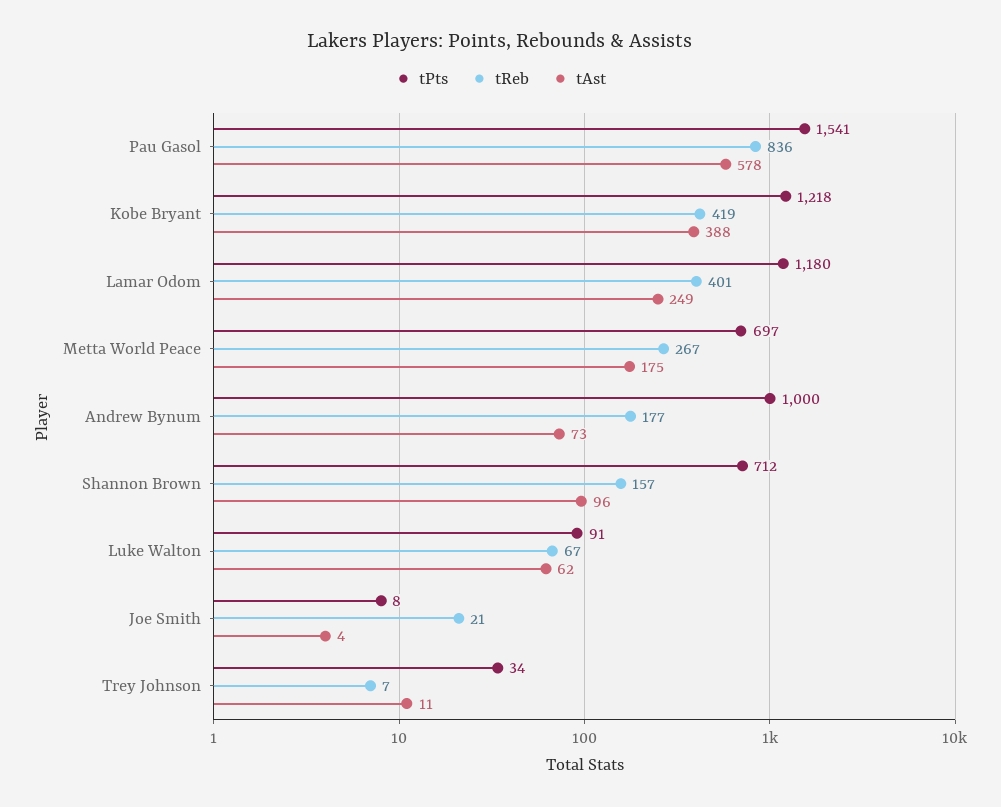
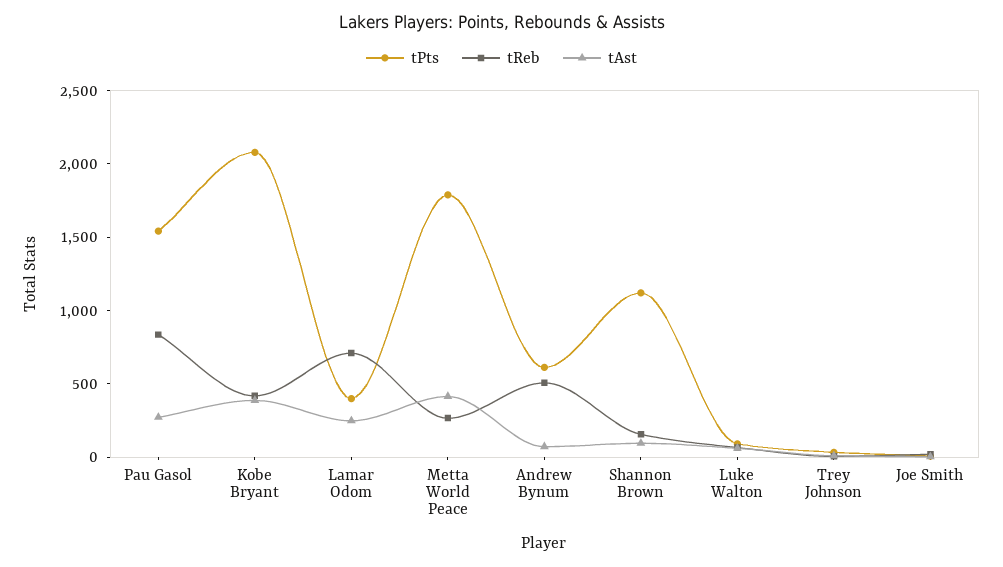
tAst, Pau Gasol: 578 -> 300
tPts, Kobe Bryant: 1218 -> 2100
tPts, Lamar Odom: 1180 -> 400
tReb, Lamar Odom: 401 -> 700
tPts, Metta World Peace: 697 -> 1800
tAst, Metta World Peace: 175 -> 400
tPts, Andrew Bynum: 1000 -> 600
tReb, Andrew Bynum: 177 -> 500
tPts, Shannon Brown: 712 -> 1100

